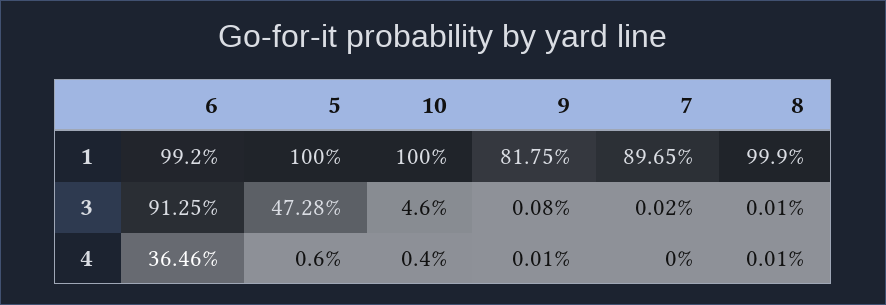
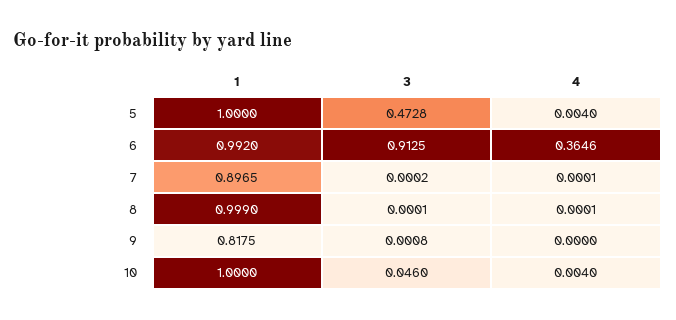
5, 4: 0.006 -> 0.004
9, 4: 0.0001 -> 0
7, 4: 0 -> 0.0001

